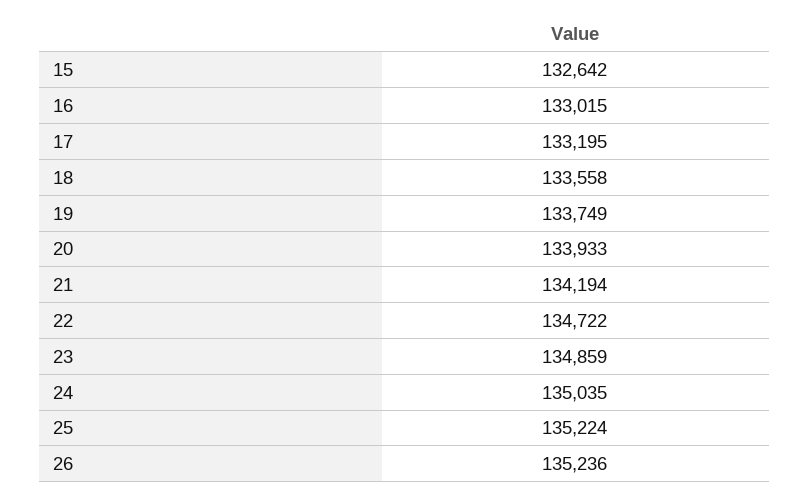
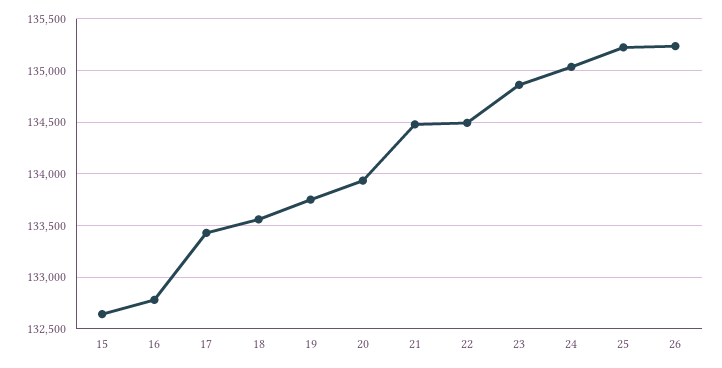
16: 133015 -> 132800
17: 133195 -> 133400
21: 134194 -> 134500
22: 134722 -> 134500

